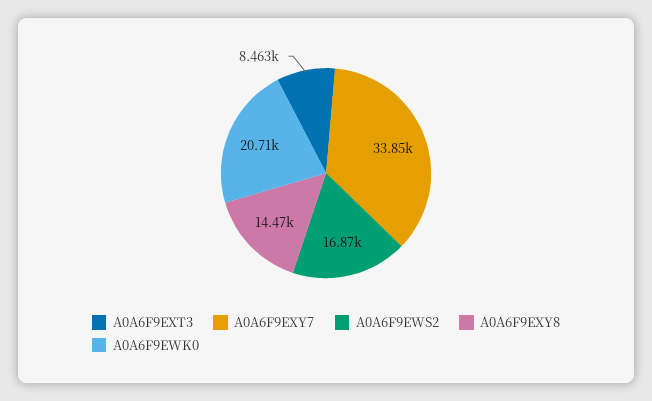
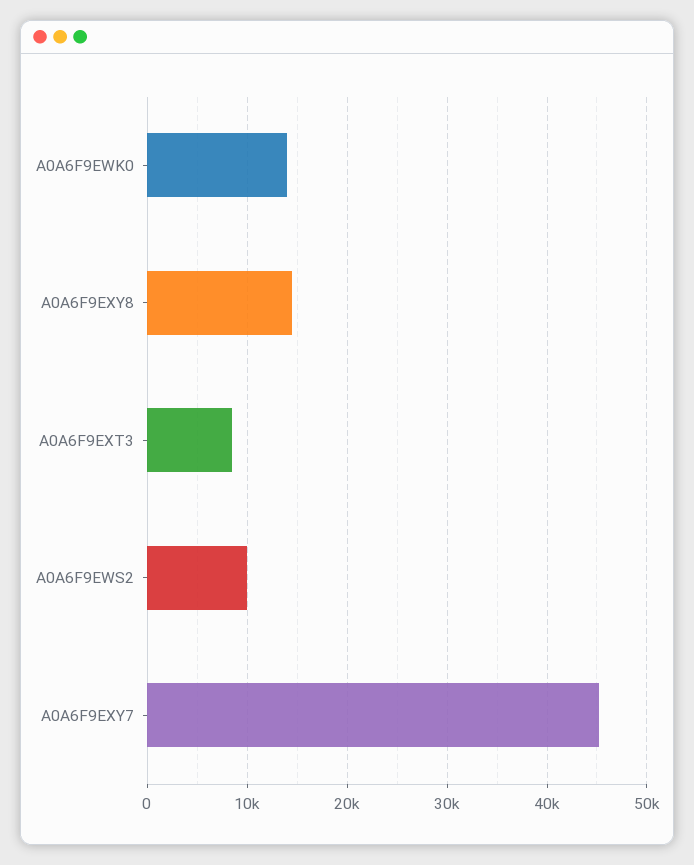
A0A6F9EXY7: 33850 -> 45000
A0A6F9EWS2: 16870 -> 10000
A0A6F9EWK0: 20710 -> 14000

